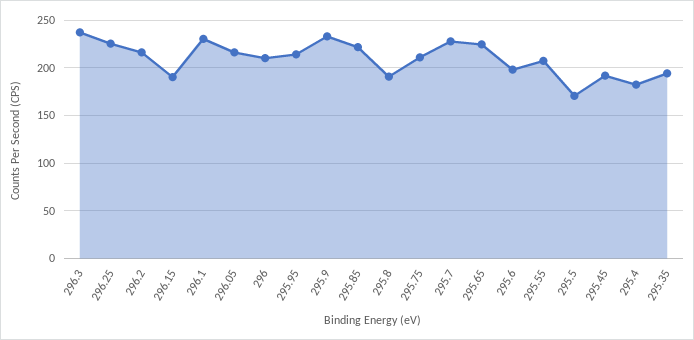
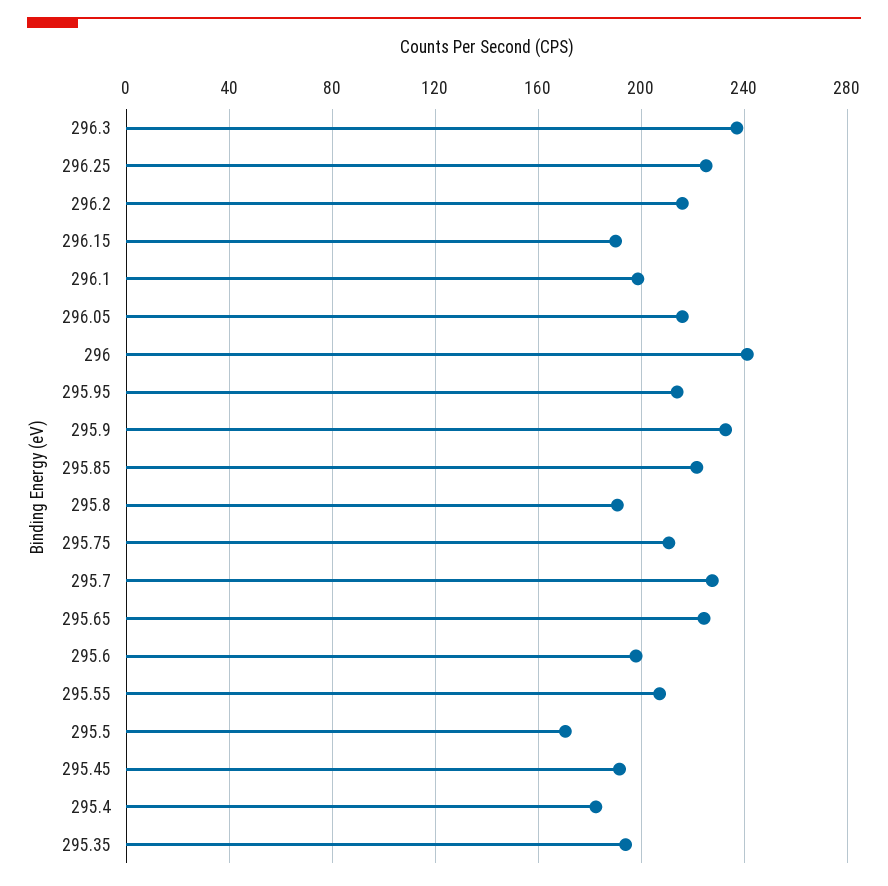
296.1: 230 -> 200
296: 210 -> 240

